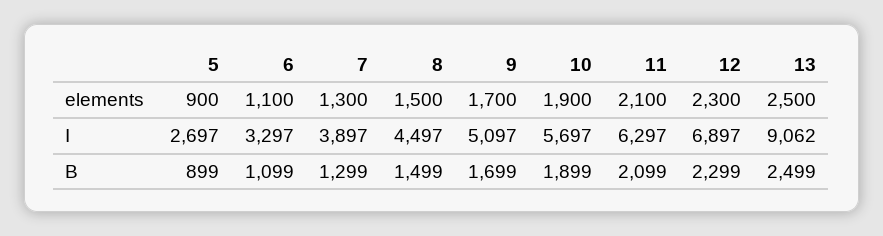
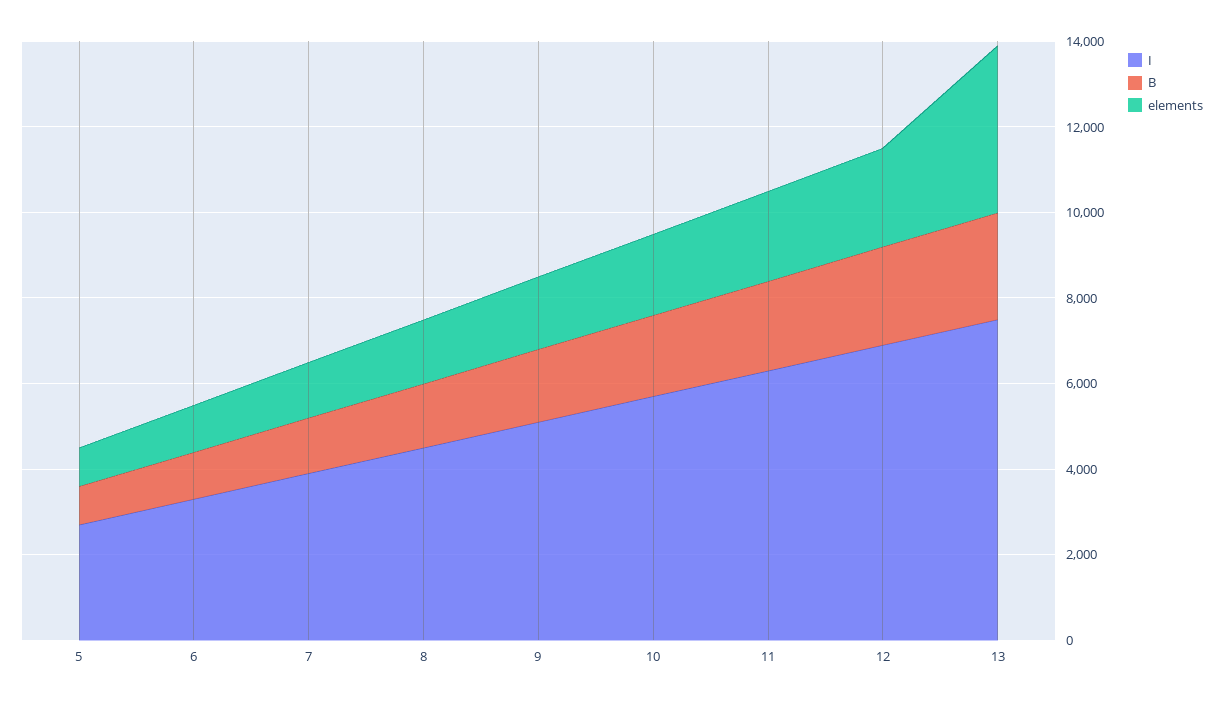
elements, 13: 2500 -> 4000
I, 13: 9062 -> 7500

